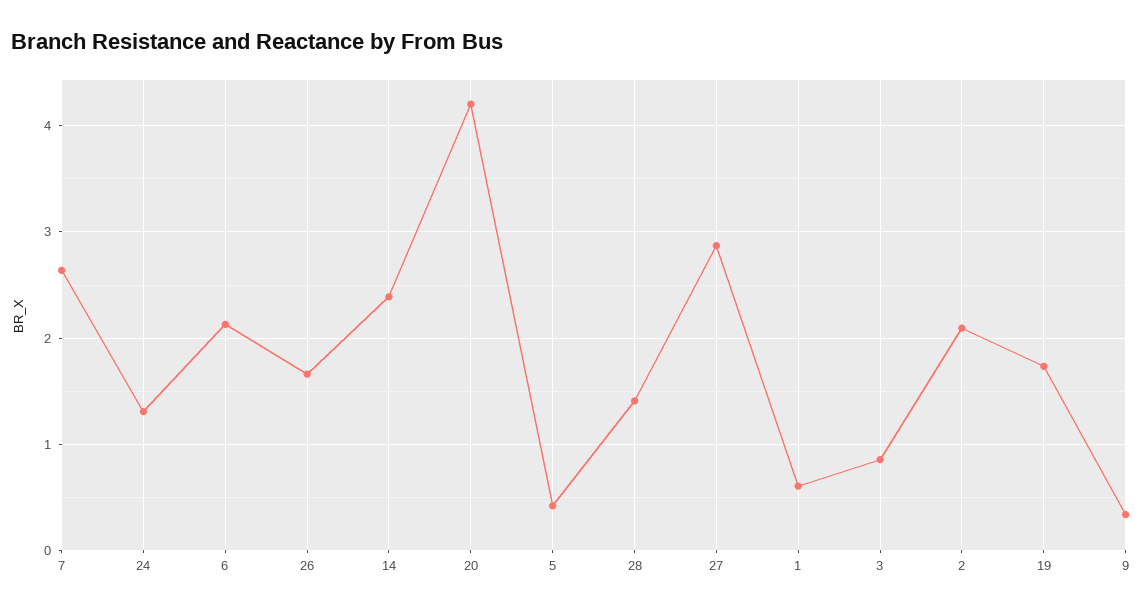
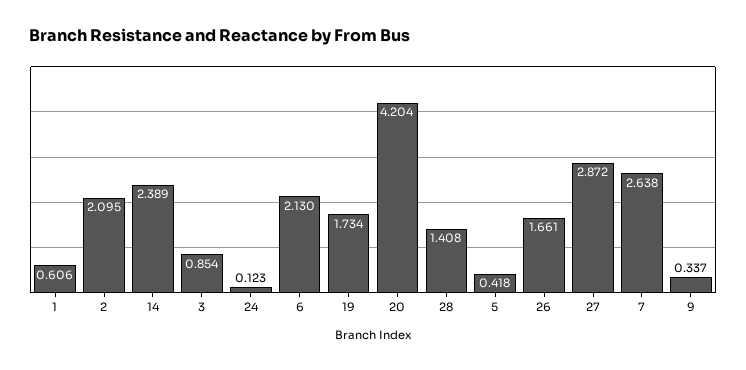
24: 1.3 -> 0.123

